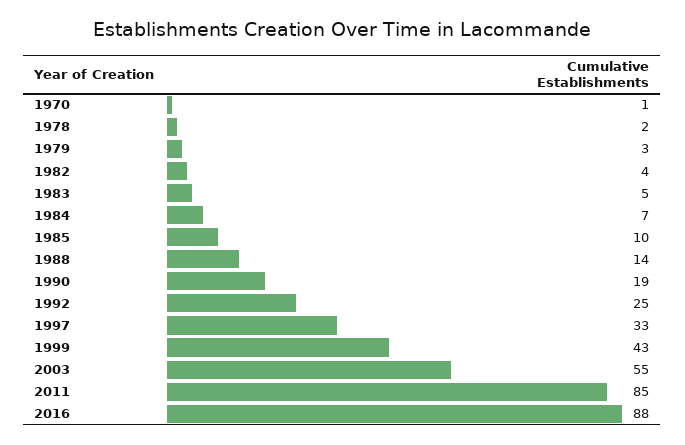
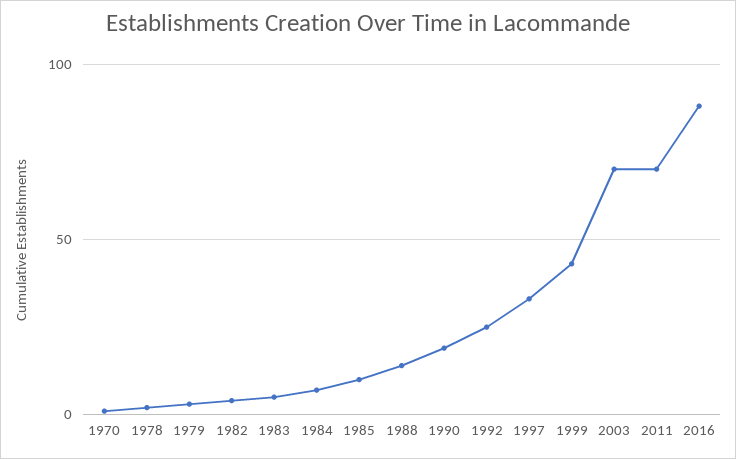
2003: 55 -> 70
2011: 85 -> 70

